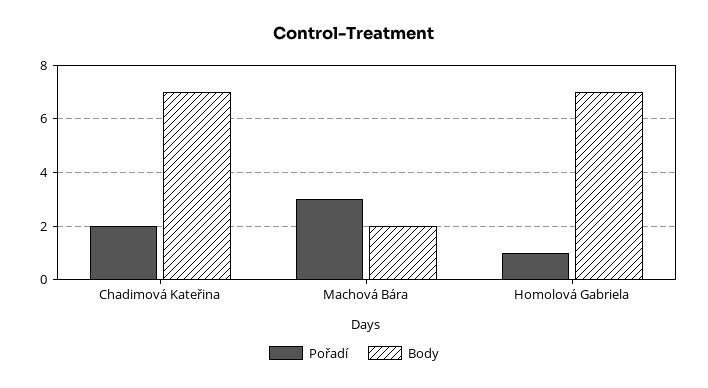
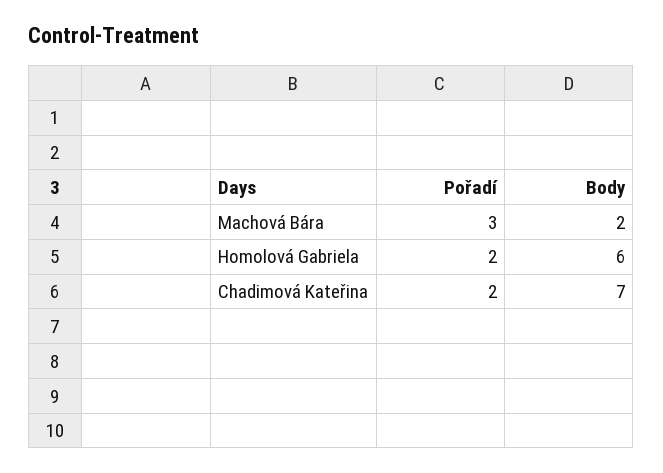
Pořadí, Homolová Gabriela: 1 -> 2
Body, Homolová Gabriela: 7 -> 6

